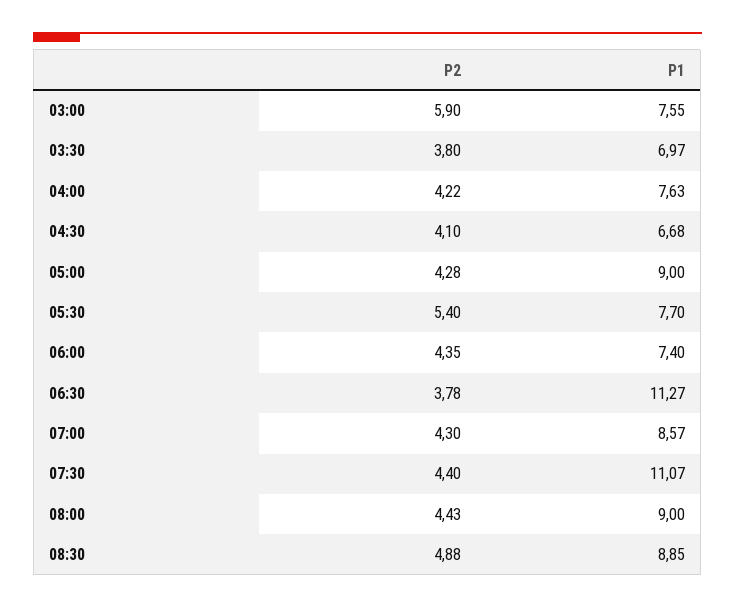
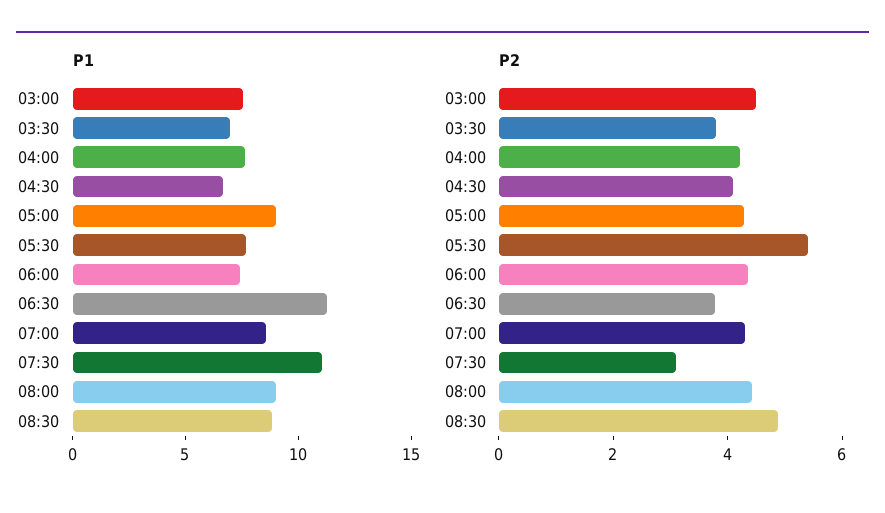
P2, 03:00: 5.9 -> 4.5
P2, 07:30: 4.4 -> 3

